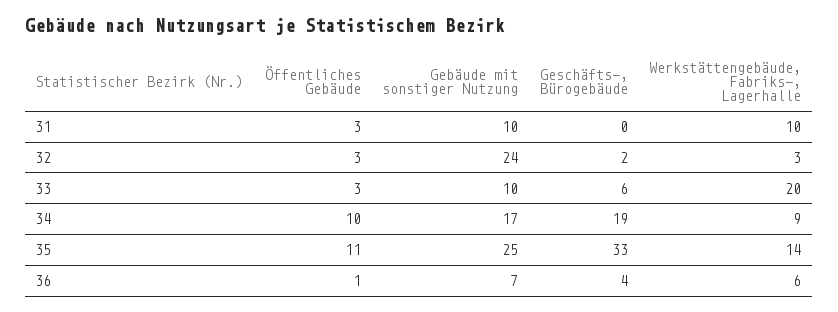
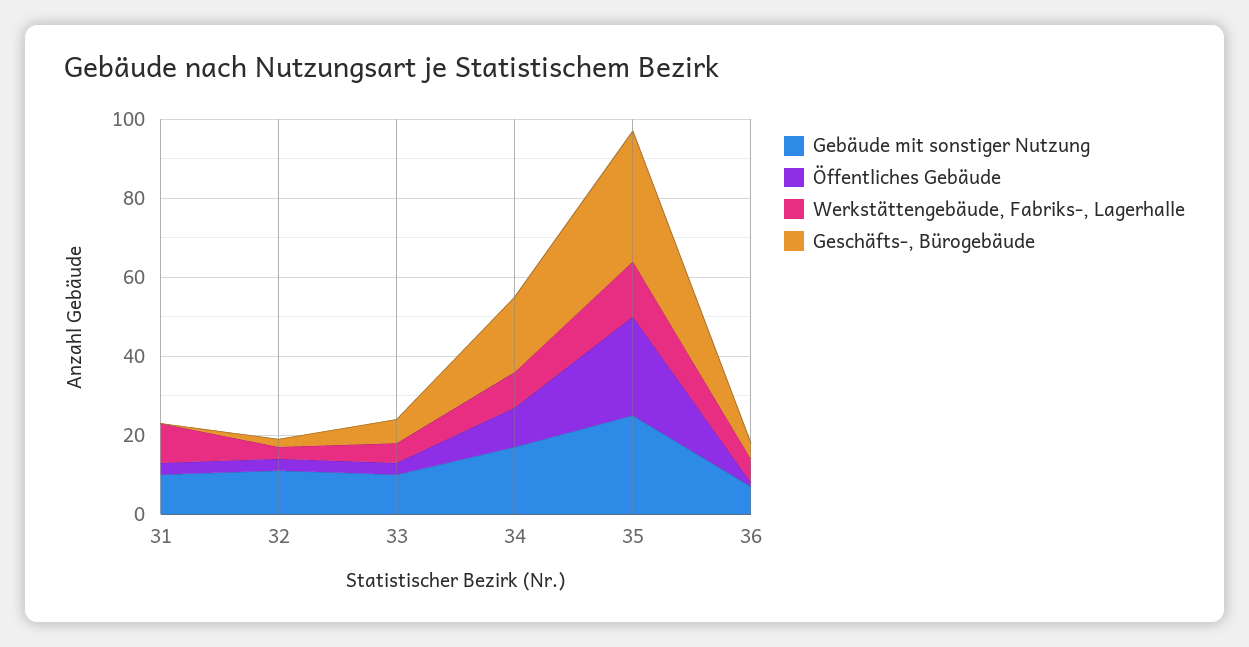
Gebäude mit sonstiger Nutzung, 32: 24 -> 10
Werkstättengebäude, Fabriks-, Lagerhalle, 33: 20 -> 5
Öffentliches Gebäude, 35: 11 -> 25

